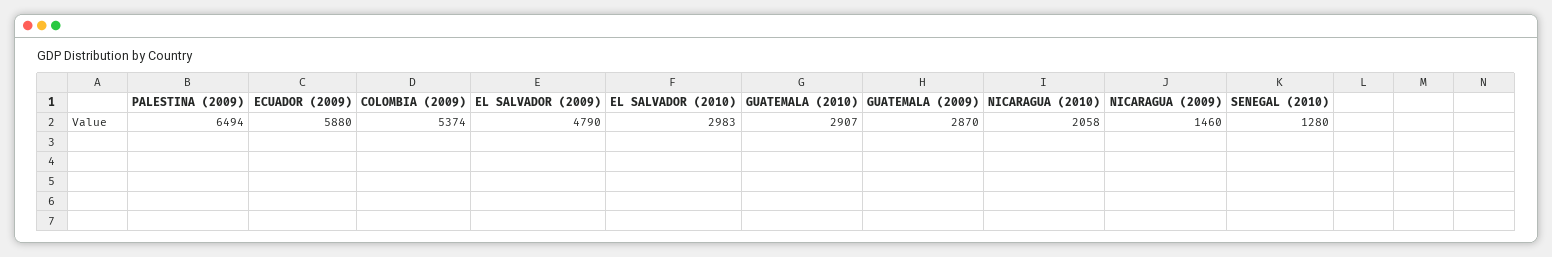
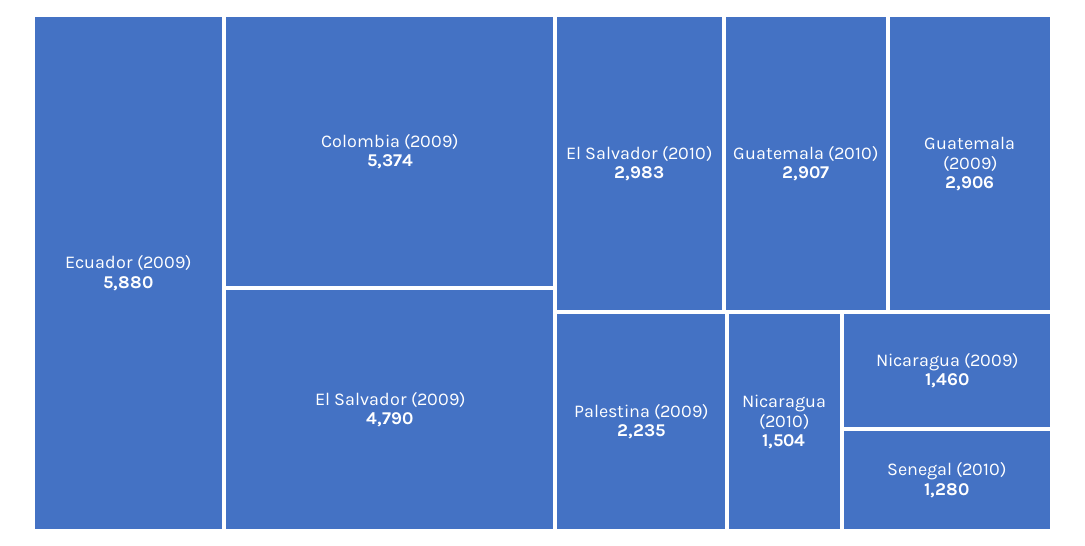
PALESTINA (2009): 6494 -> 2235
GUATEMALA (2009): 2870 -> 2906
NICARAGUA (2010): 2058 -> 1504

